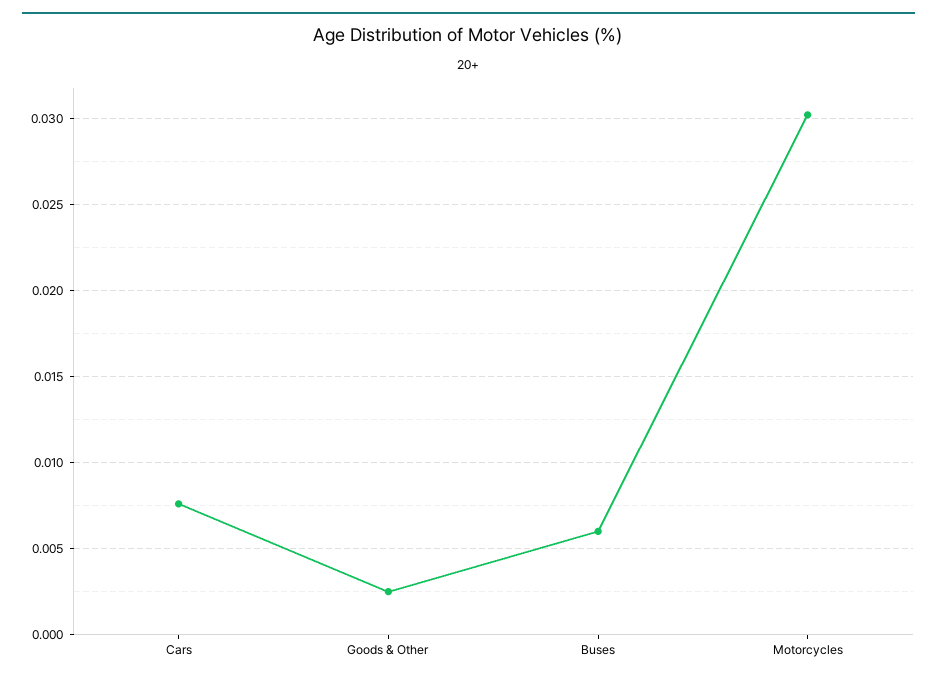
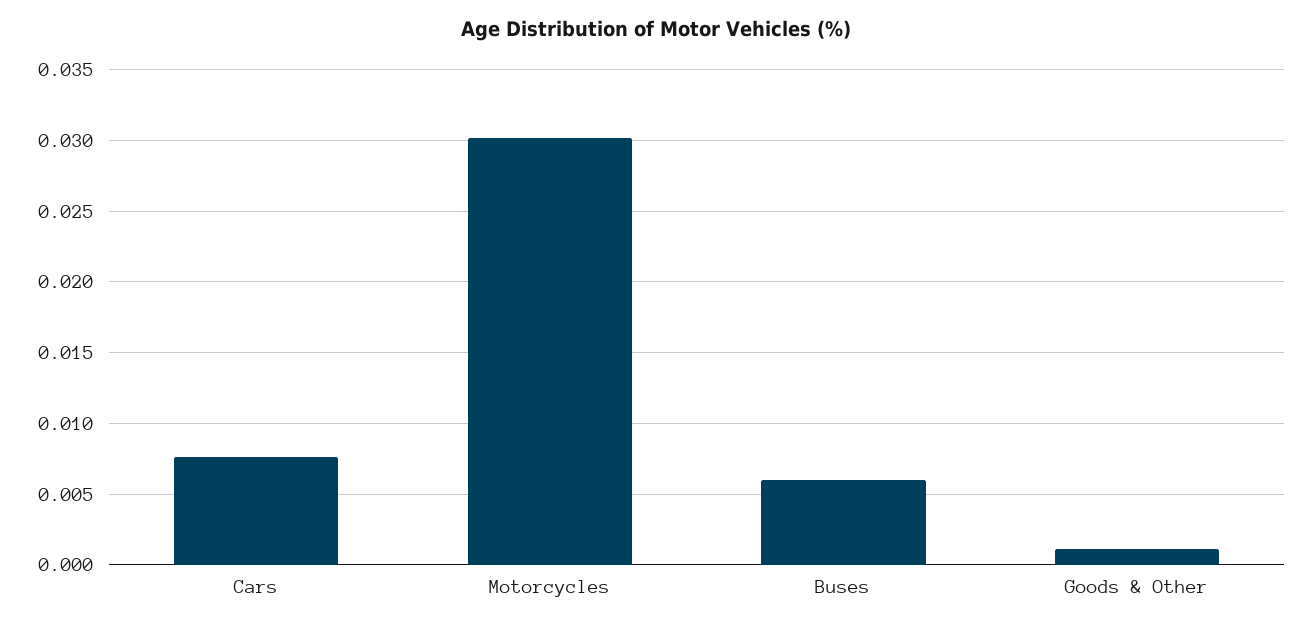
Goods & Other: 0.0025 -> 0.001

